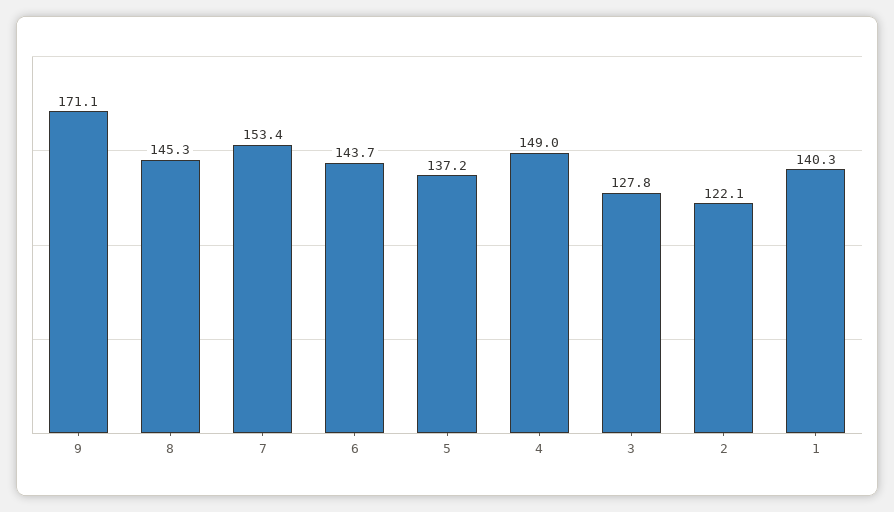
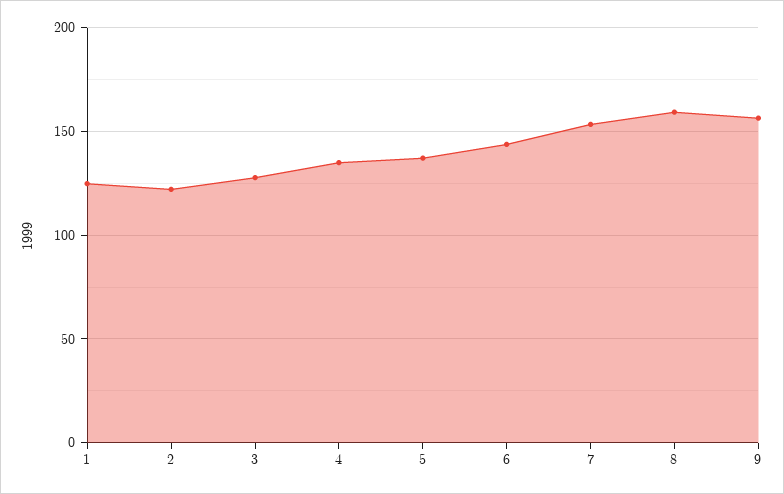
9: 171.1 -> 155
8: 145.3 -> 160
4: 149 -> 135
1: 140.3 -> 125

